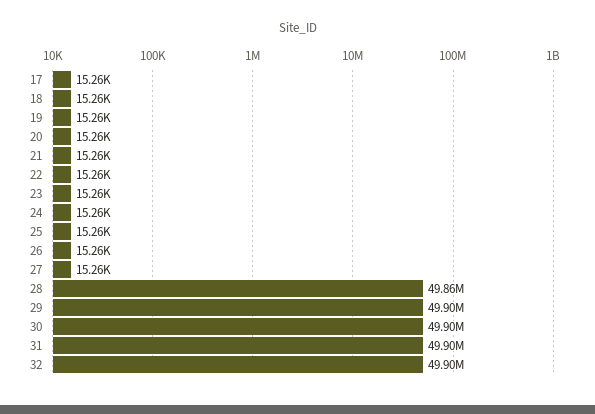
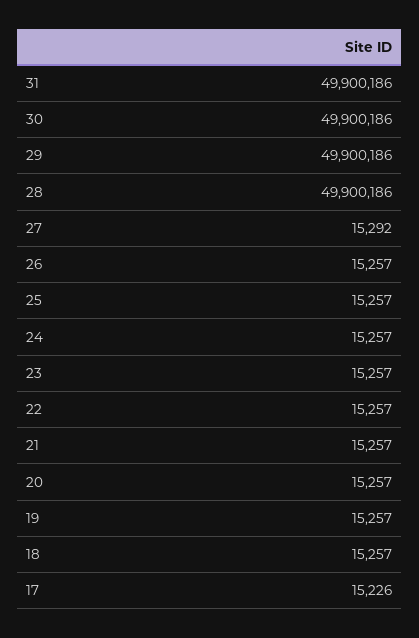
17: 15260 -> 15226
27: 15260 -> 15292
28: 49860000 -> 49900186
32: 49900000 -> none

